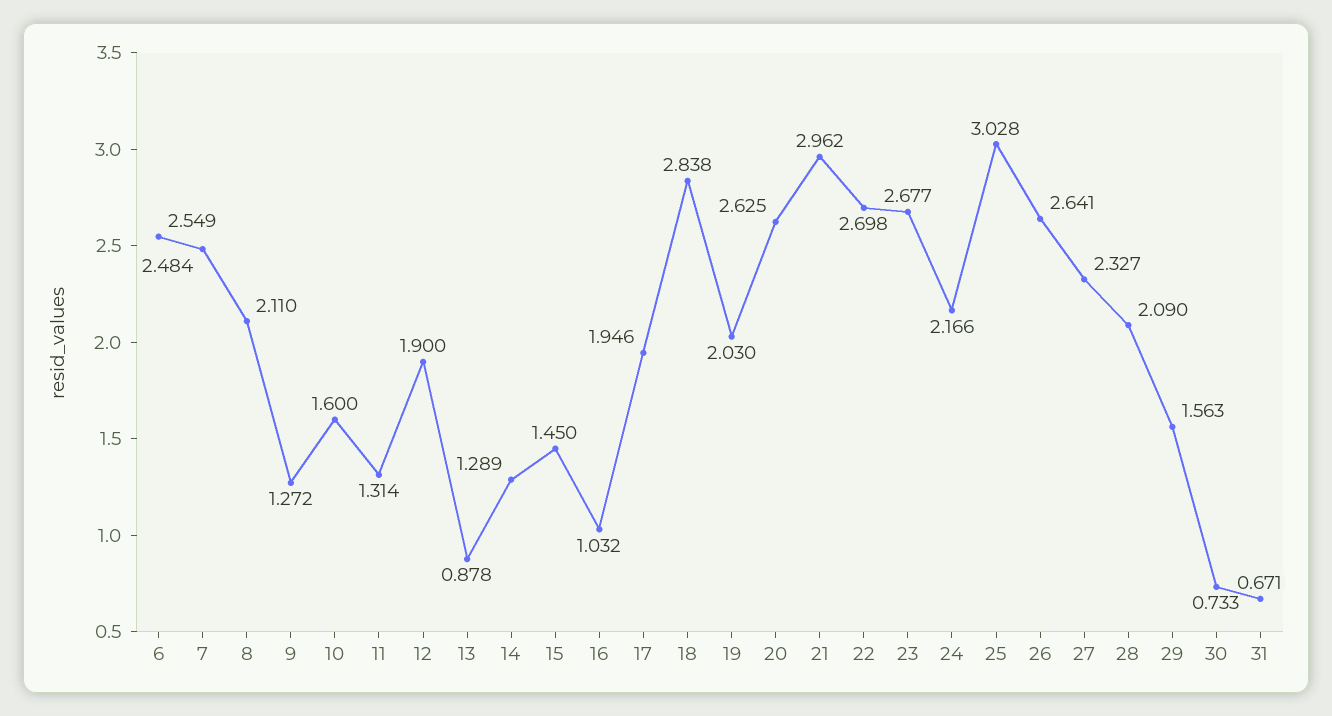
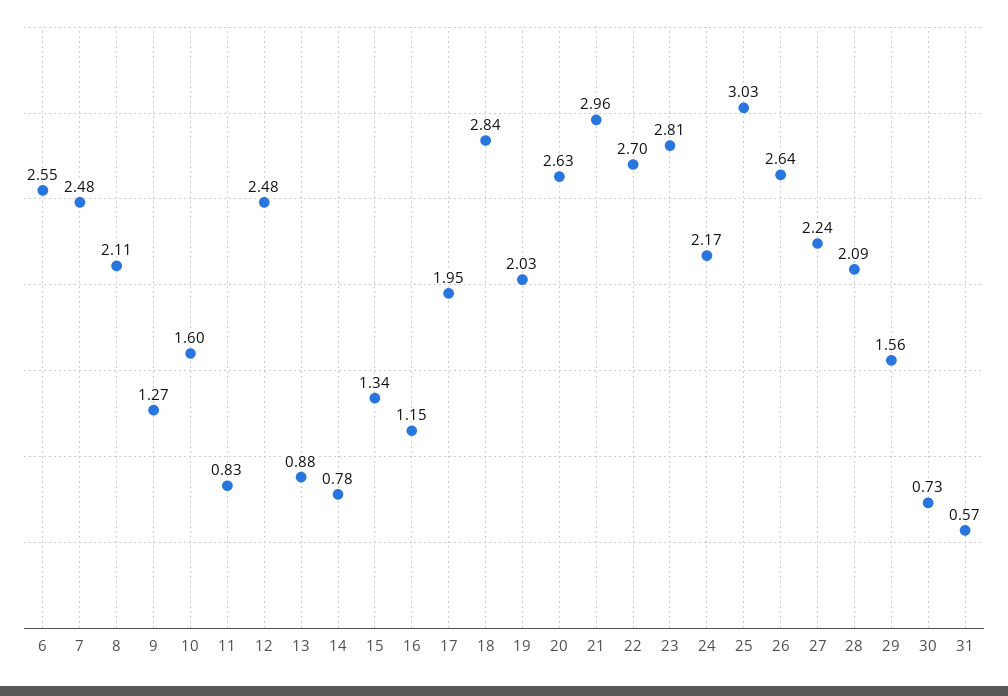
11: 1.314 -> 0.83
12: 1.9 -> 2.48
14: 1.289 -> 0.78
15: 1.45 -> 1.34
16: 1.032 -> 1.15
23: 2.677 -> 2.81
27: 2.327 -> 2.24
31: 0.671 -> 0.57

